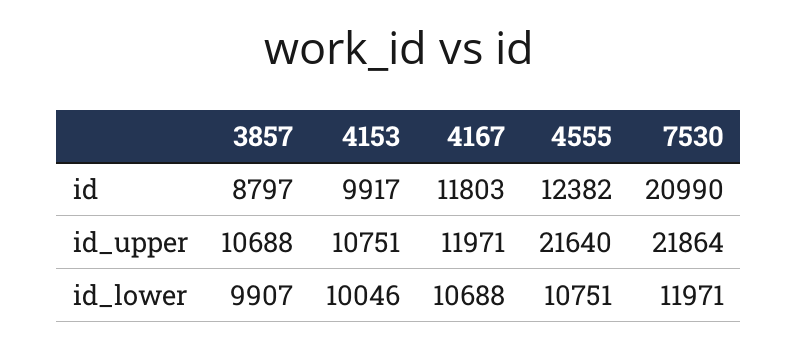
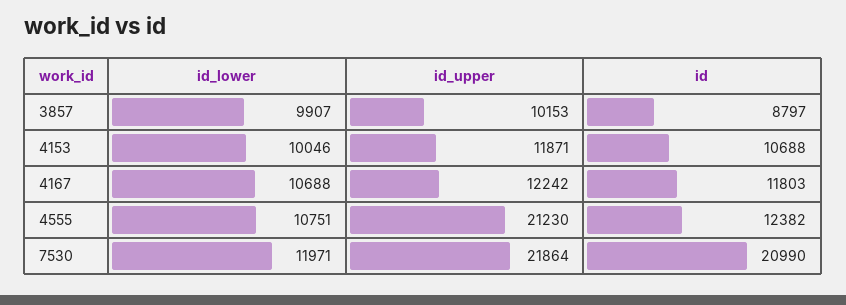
4153, id: 9917 -> 10688
3857, id_upper: 10688 -> 10153
4153, id_upper: 10751 -> 11871
4167, id_upper: 11971 -> 12242
4555, id_upper: 21640 -> 21230

